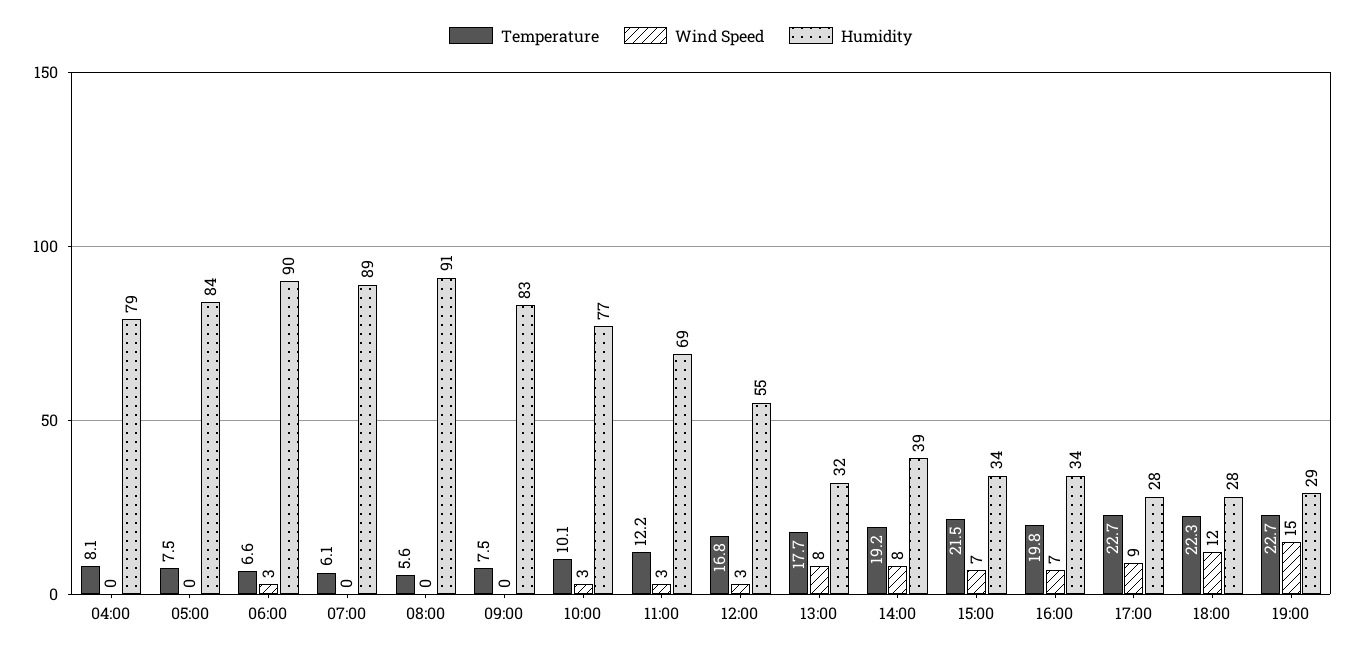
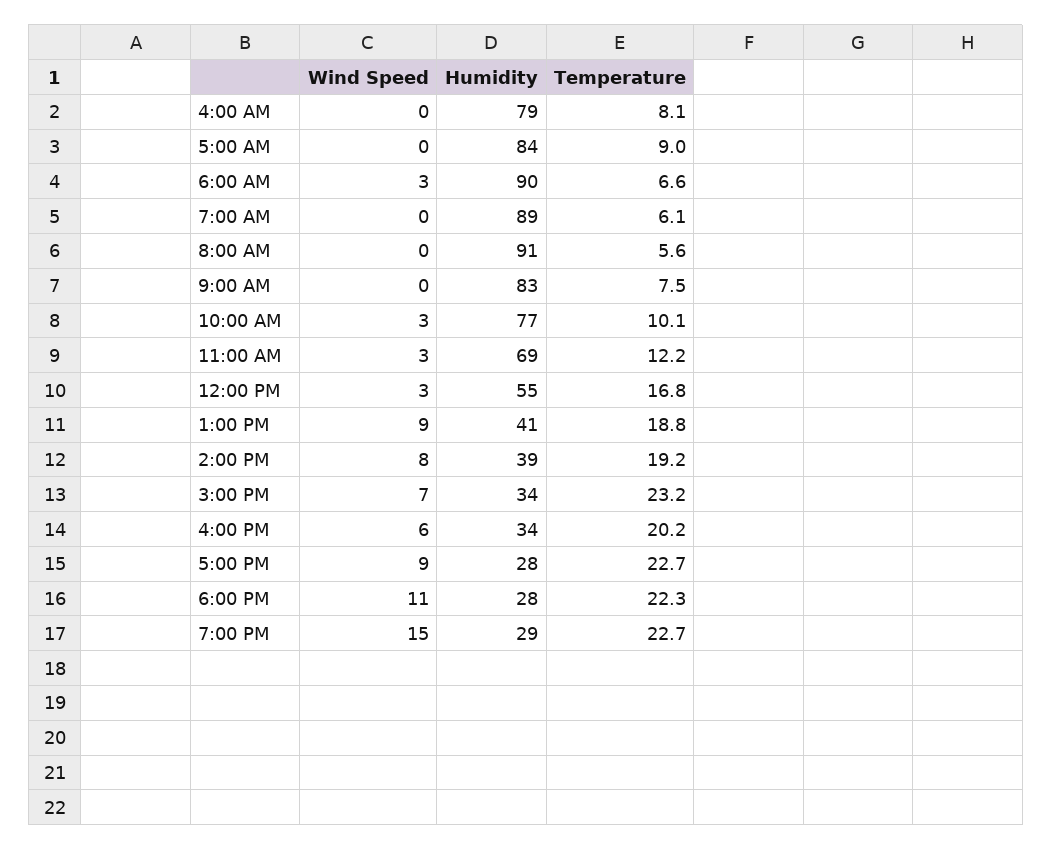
Temperature, 05:00: 7.5 -> 9
Temperature, 13:00: 17.7 -> 18.8
Wind Speed, 13:00: 8 -> 9
Humidity, 13:00: 32 -> 41
Temperature, 15:00: 21.5 -> 23.2
Temperature, 16:00: 19.8 -> 20.2
Wind Speed, 16:00: 7 -> 6
Wind Speed, 18:00: 12 -> 11

